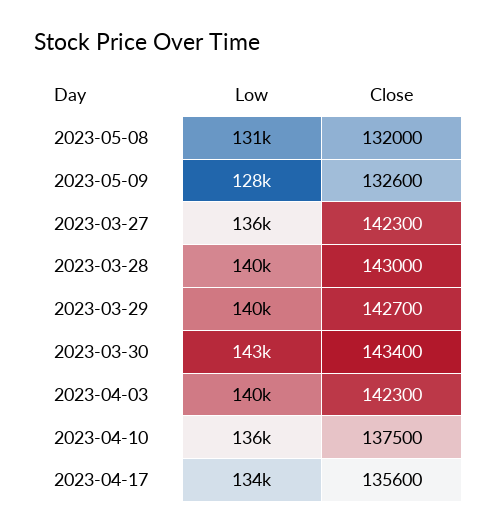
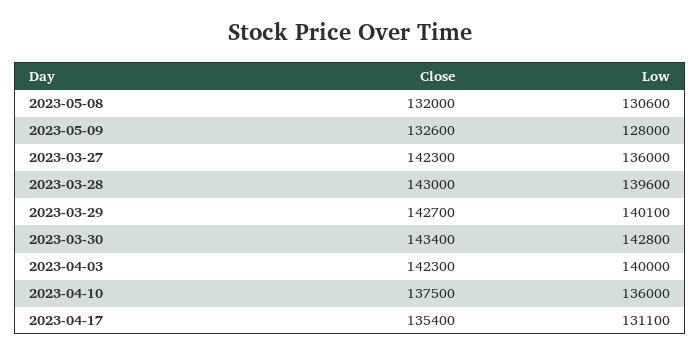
Low, 2023-04-17: 134000 -> 131100
Close, 2023-04-17: 135600 -> 135400

